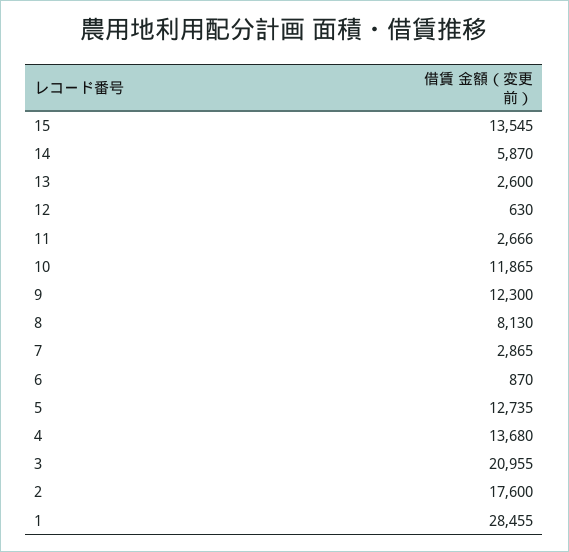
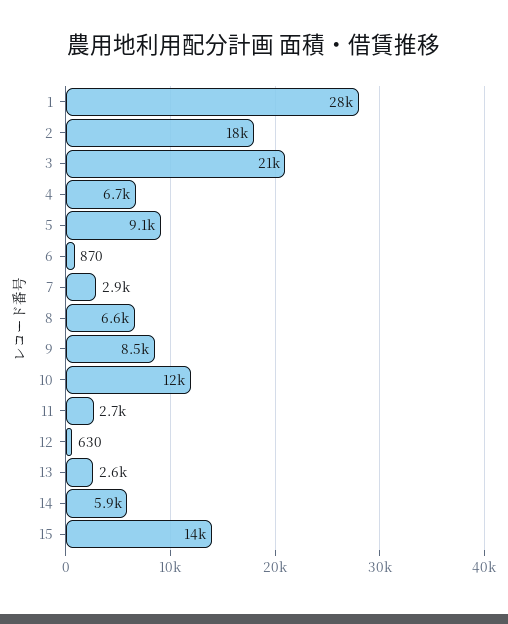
9: 12300 -> 8500
8: 8130 -> 6600
5: 12735 -> 9100
4: 13680 -> 6700

